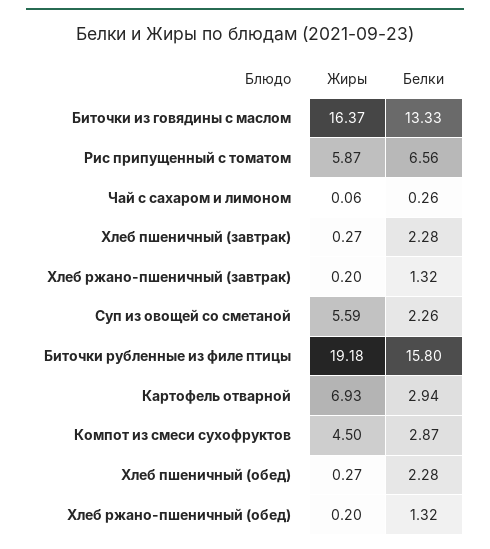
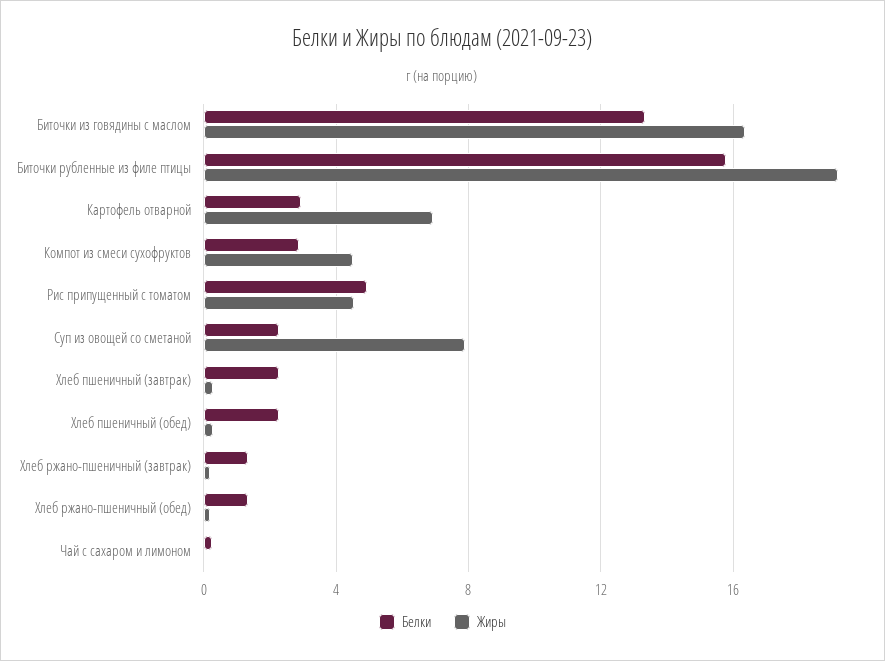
Жиры, Рис припущенный с томатом: 5.87 -> 4.5
Белки, Рис припущенный с томатом: 6.56 -> 5
Жиры, Суп из овощей со сметаной: 5.59 -> 8

